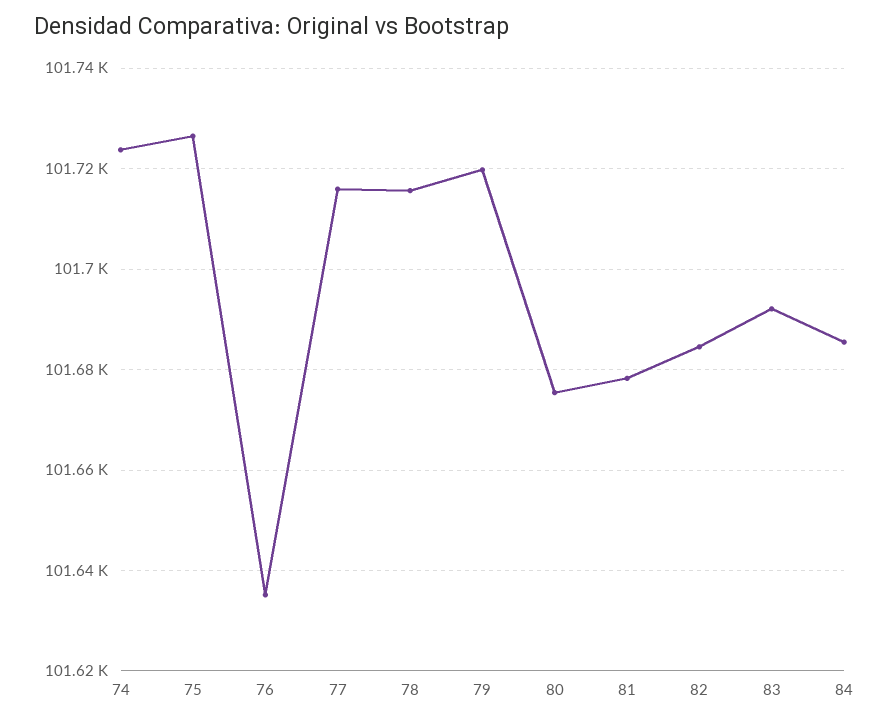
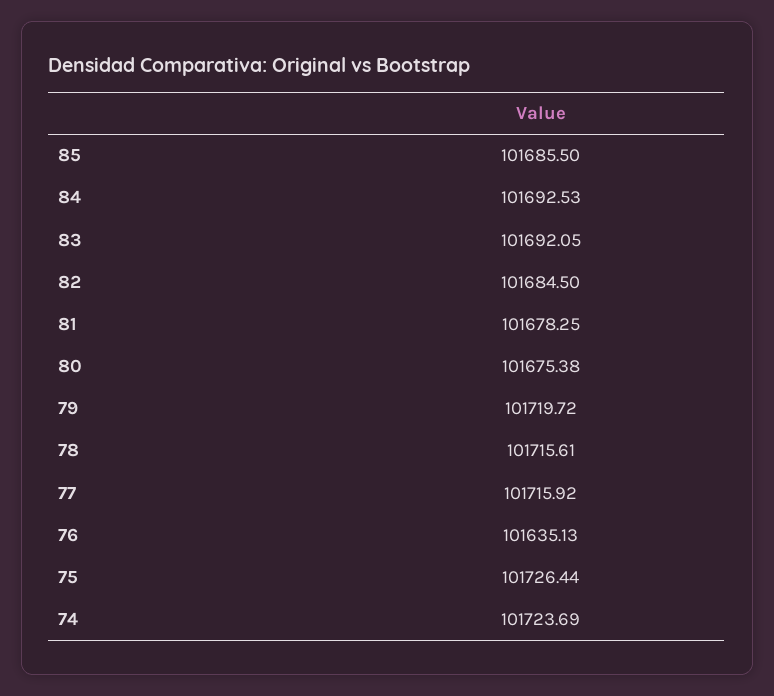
84: 101686 -> 101692.53
85: none -> 101685.5

